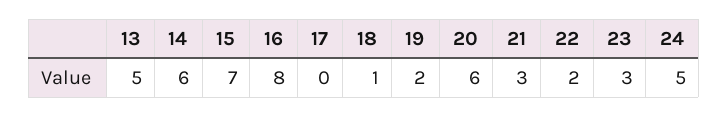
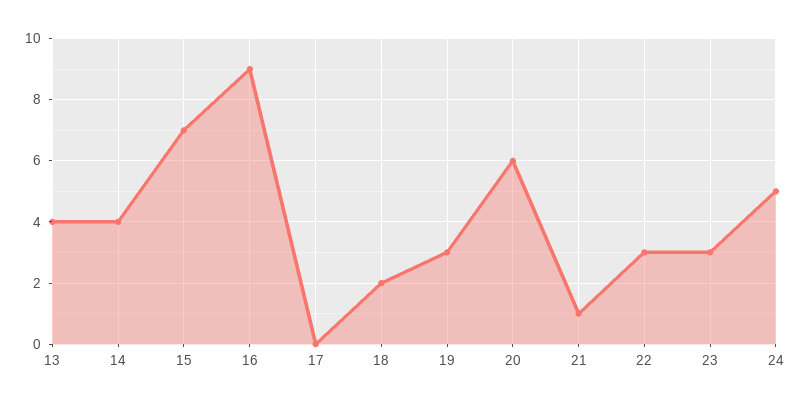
13: 5 -> 4
14: 6 -> 4
16: 8 -> 9
18: 1 -> 2
19: 2 -> 3
21: 3 -> 1
22: 2 -> 3

